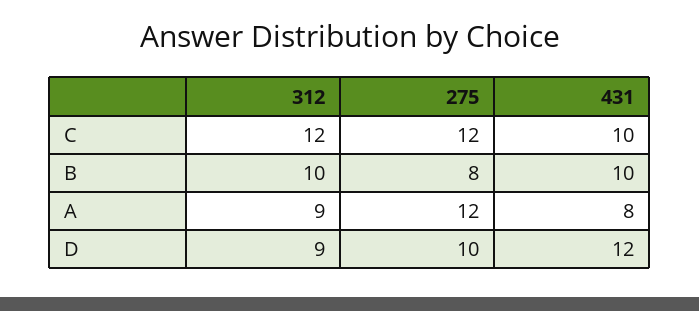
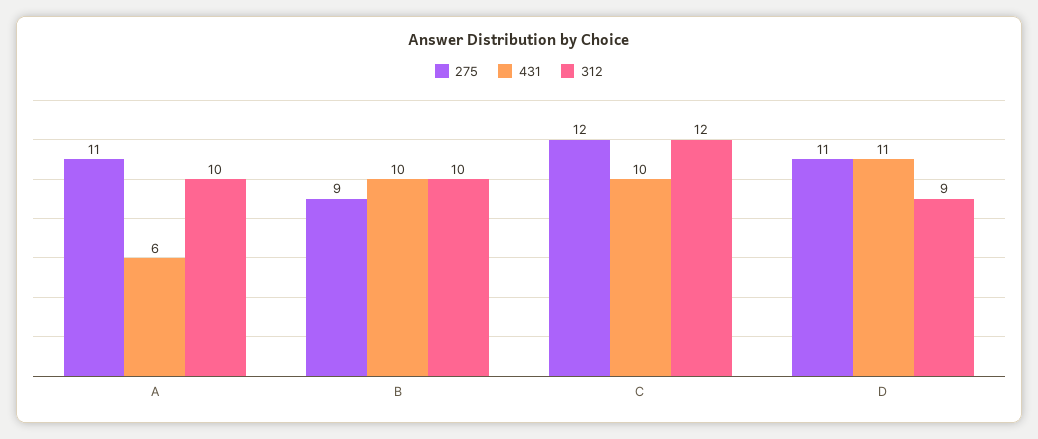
275, B: 8 -> 9
312, A: 9 -> 10
275, A: 12 -> 11
431, A: 8 -> 6
275, D: 10 -> 11
431, D: 12 -> 11

